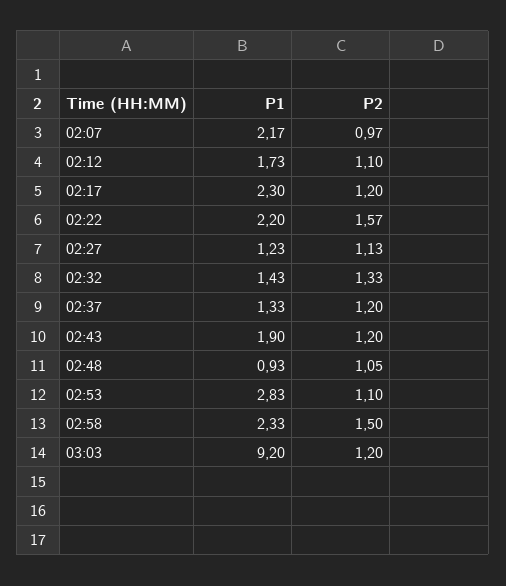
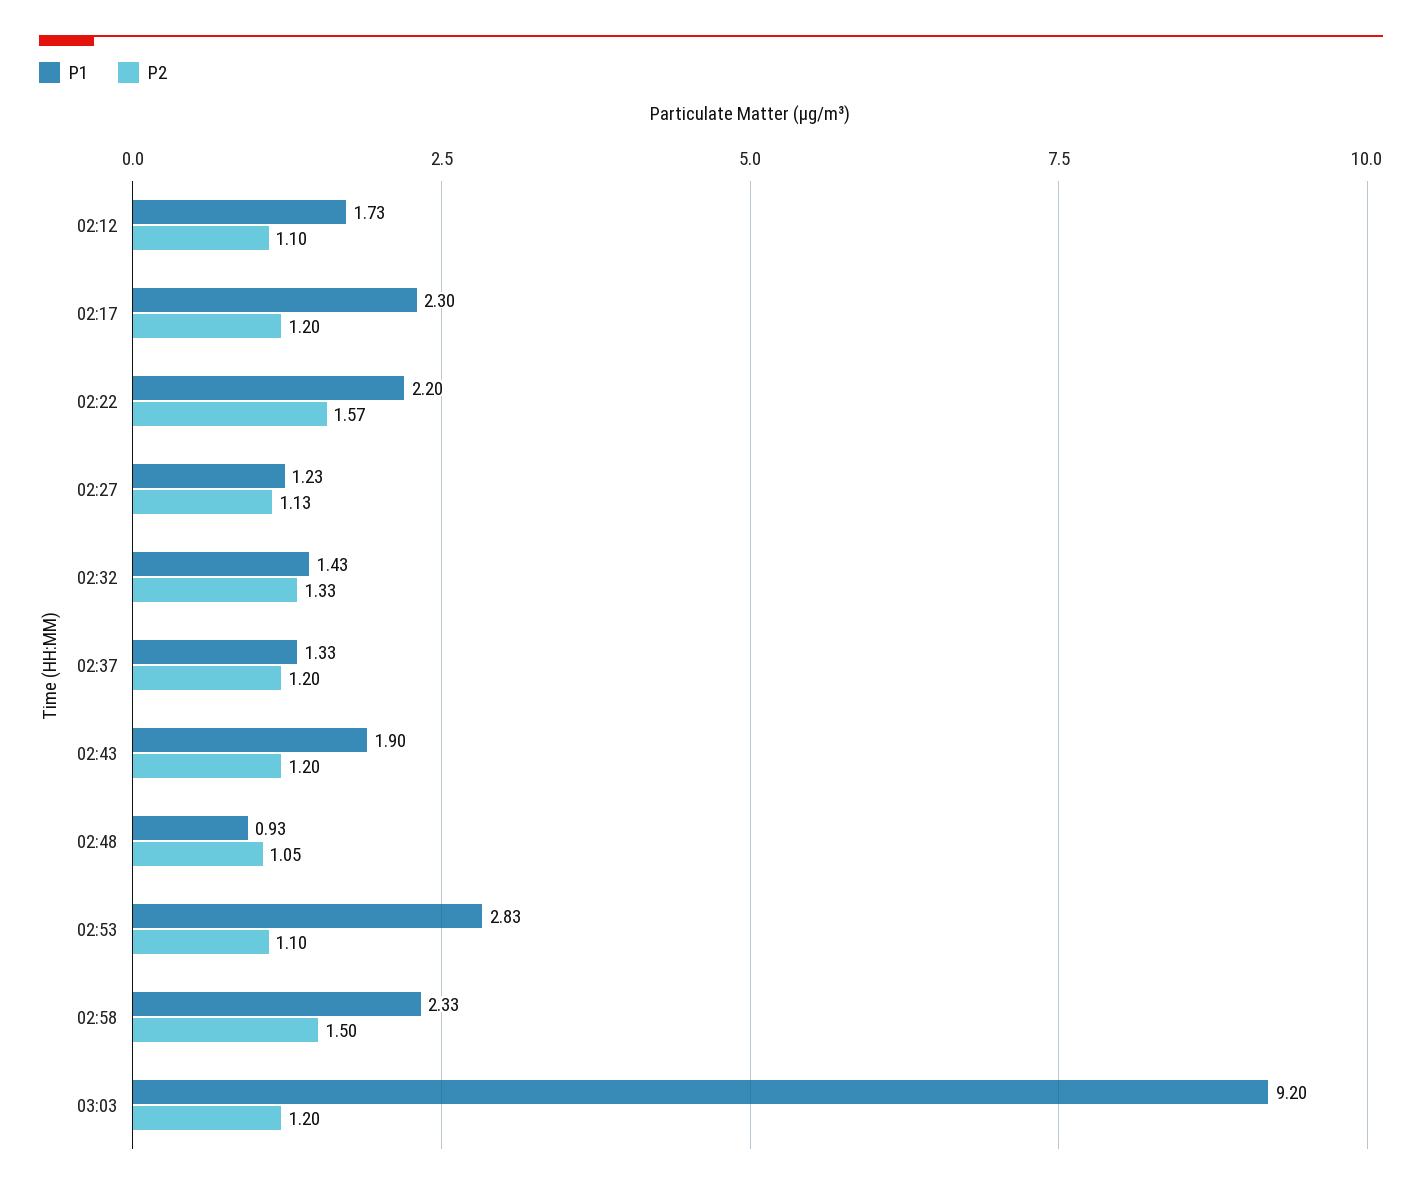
P1, 02:07: 2.17 -> none
P2, 02:07: 0.97 -> none

